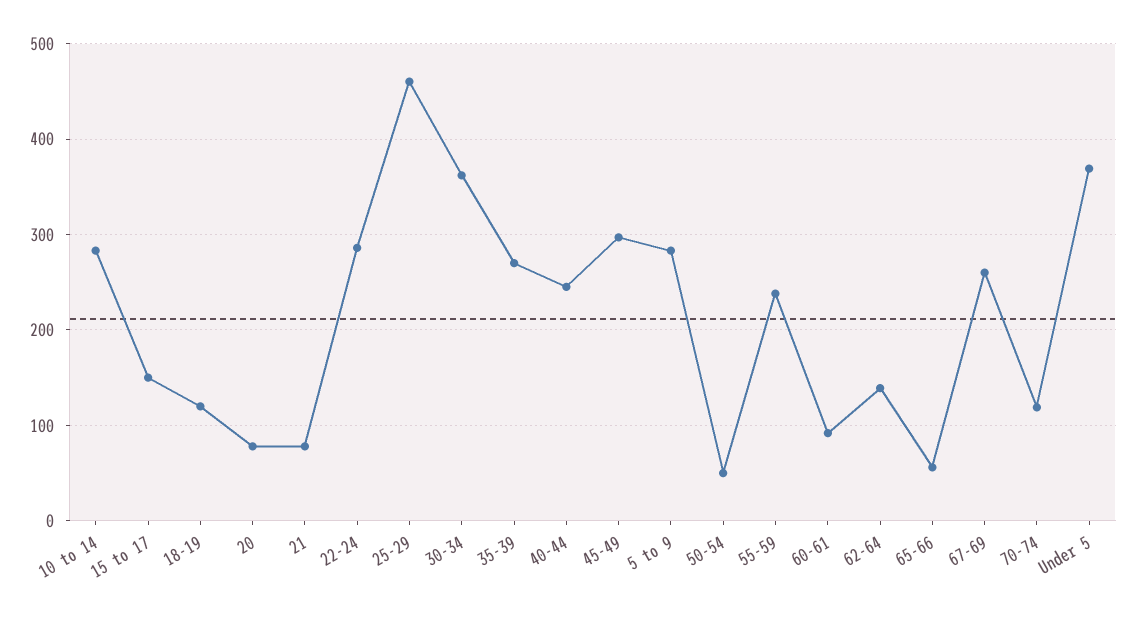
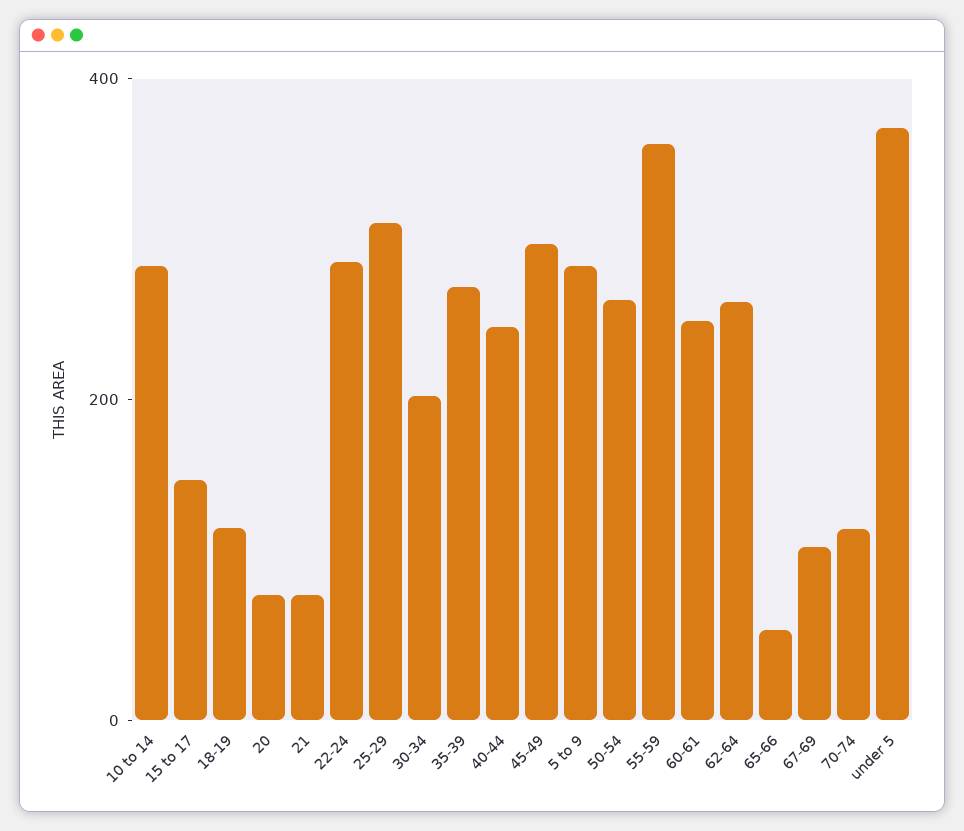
25-29: 460 -> 300
30-34: 360 -> 200
50-54: 50 -> 250
55-59: 240 -> 350
60-61: 90 -> 250
62-64: 140 -> 250
67-69: 260 -> 100

